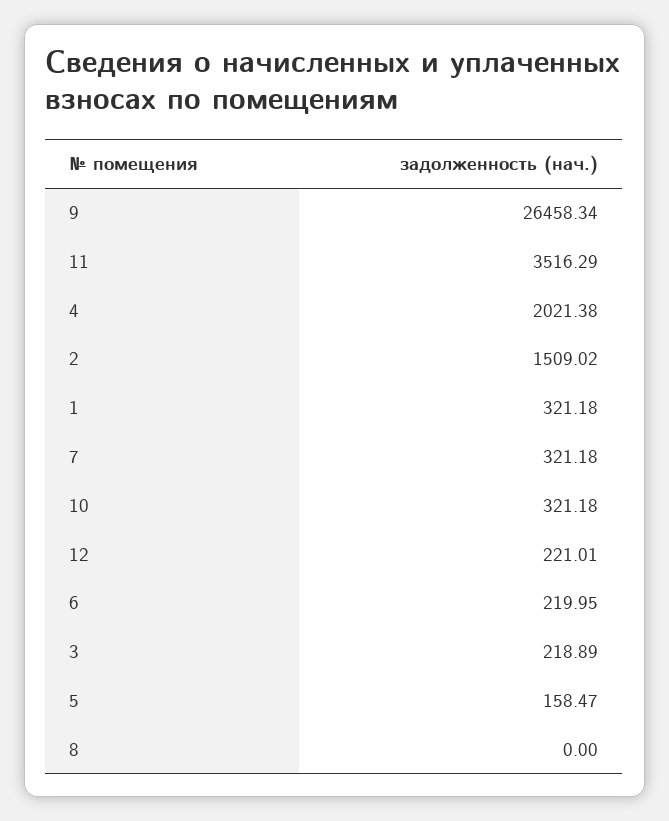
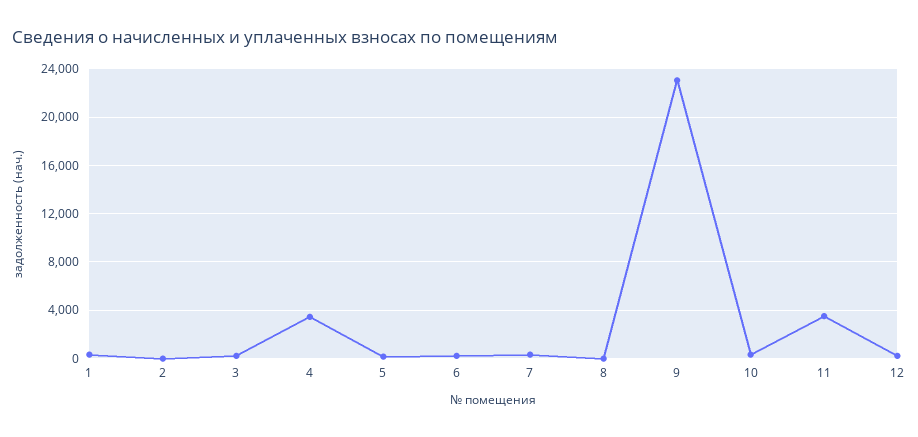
9: 26458.34 -> 23000
4: 2021.38 -> 3500
2: 1509.02 -> 0

